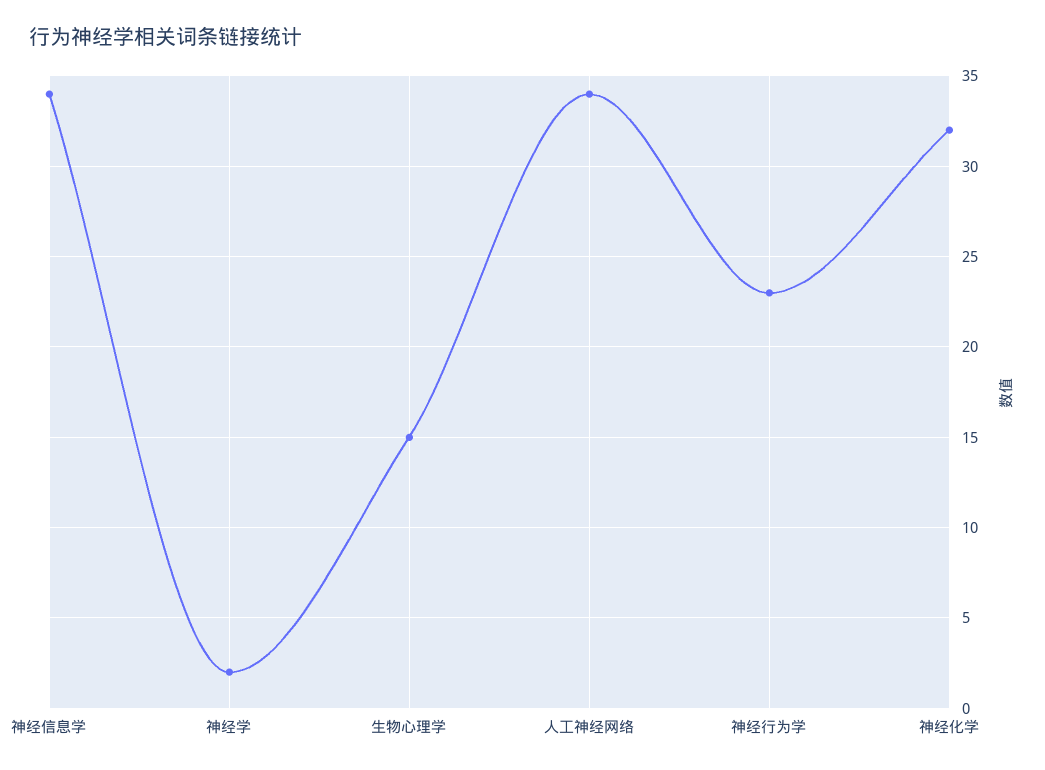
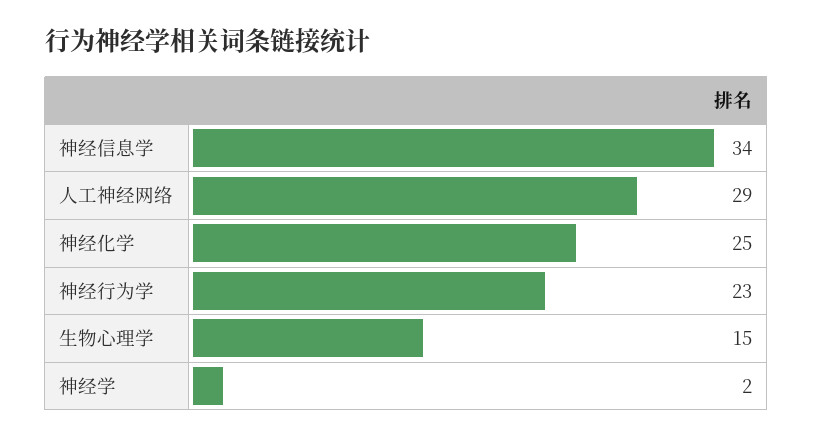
人工神经网络: 34 -> 29
神经化学: 32 -> 25

